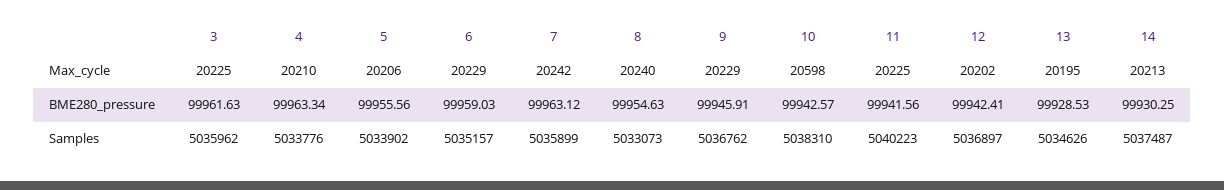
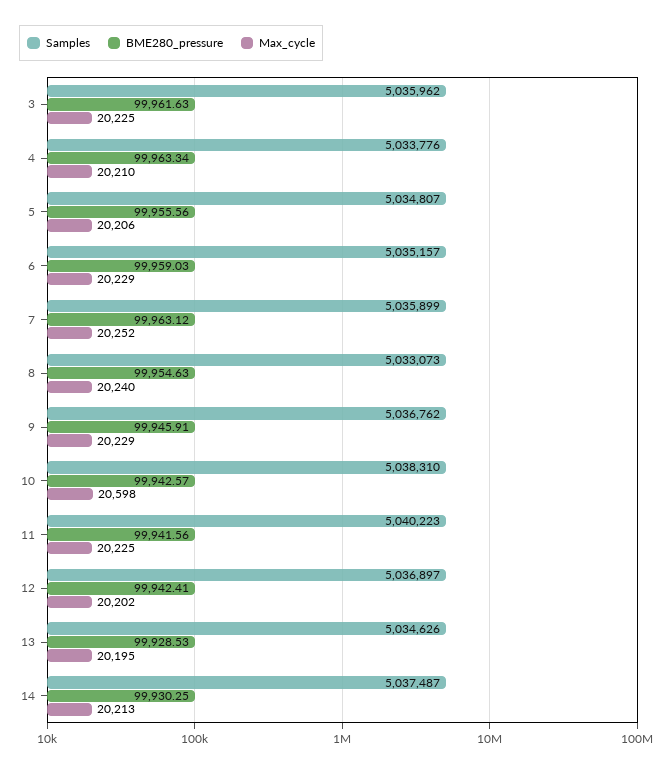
Max_cycle, 7: 20242 -> 20252
Samples, 5: 5033902 -> 5034807

